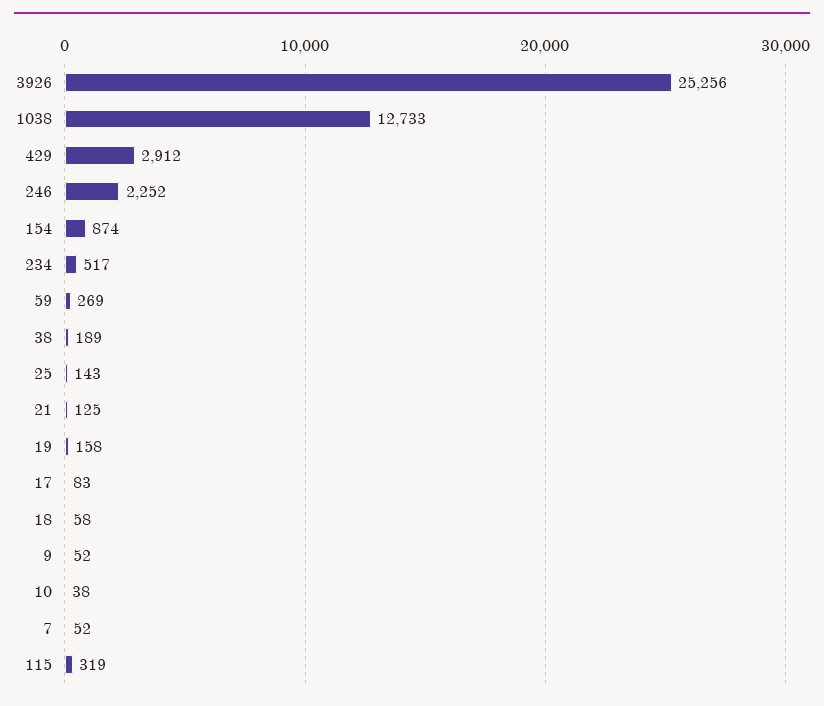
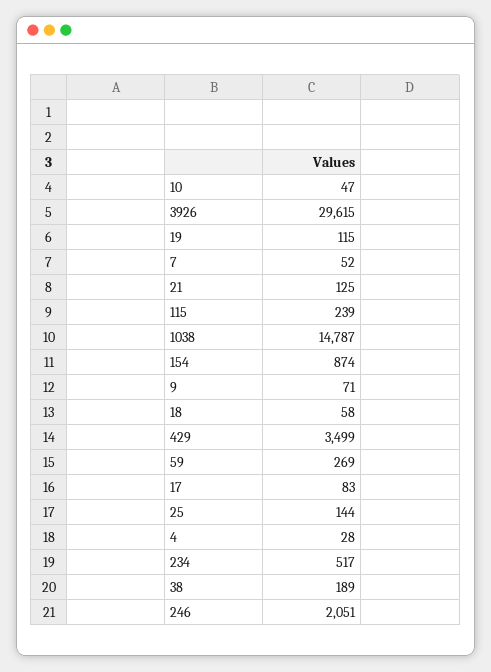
3926: 25256 -> 29615
1038: 12733 -> 14787
429: 2912 -> 3499
246: 2252 -> 2051
25: 143 -> 144
19: 158 -> 115
9: 52 -> 71
10: 38 -> 47
115: 319 -> 239
4: none -> 28

